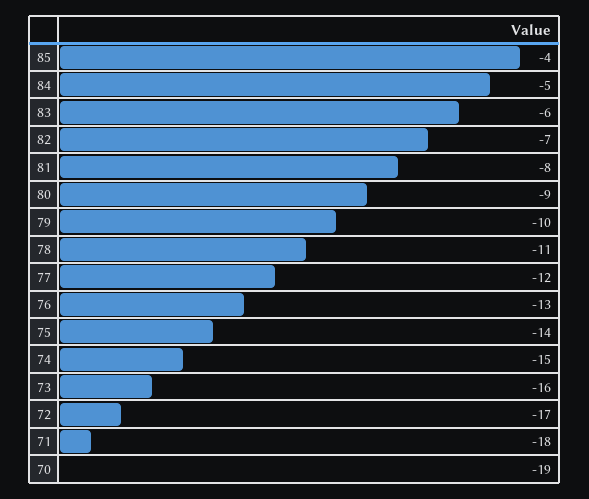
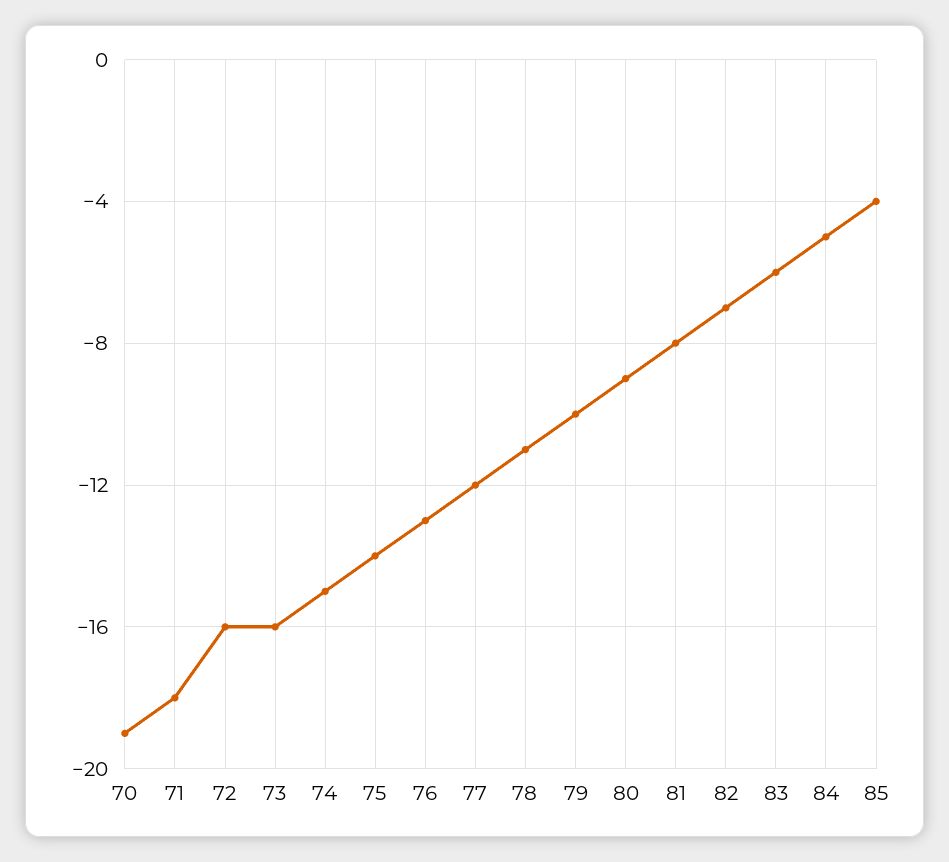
72: -17 -> -16

